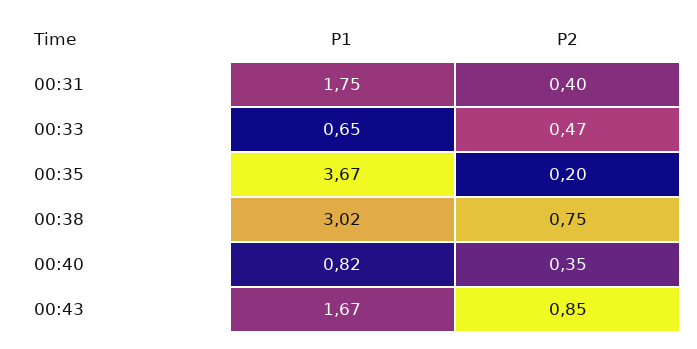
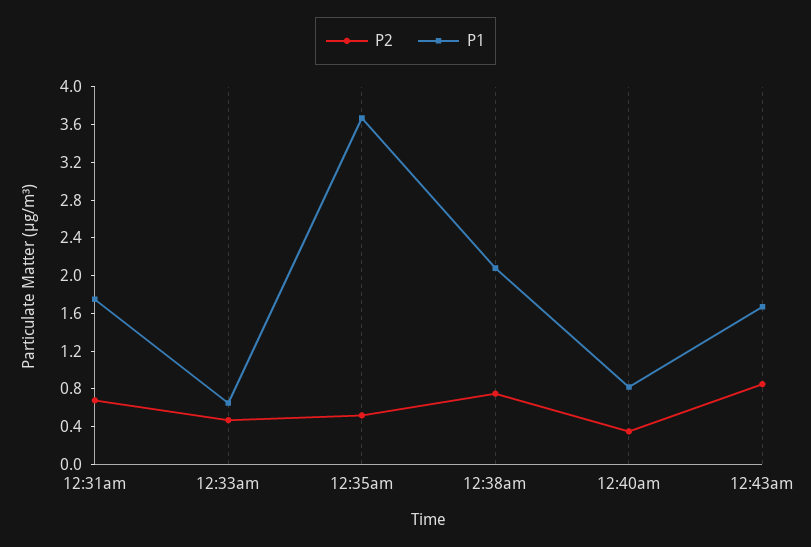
P2, 00:31: 0.4 -> 0.7
P2, 00:35: 0.2 -> 0.5
P1, 00:38: 3.02 -> 2.1

